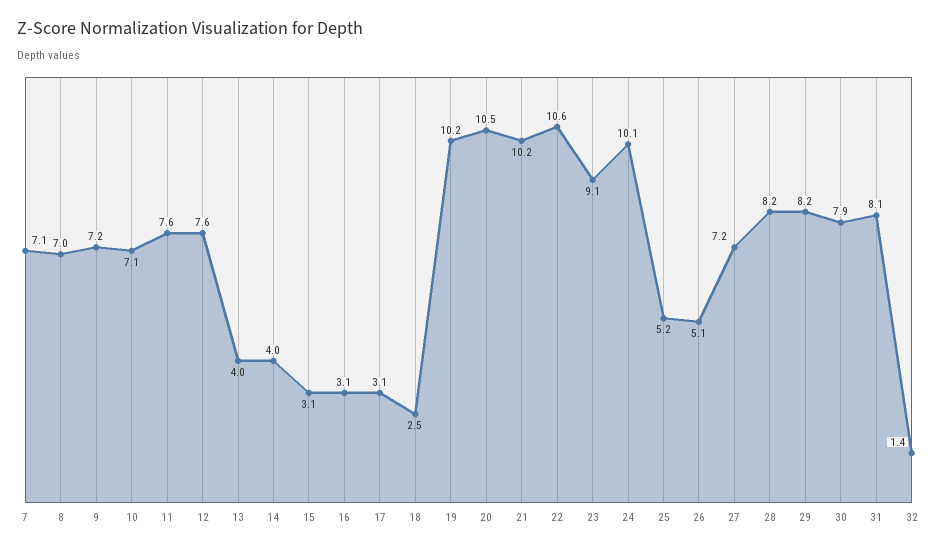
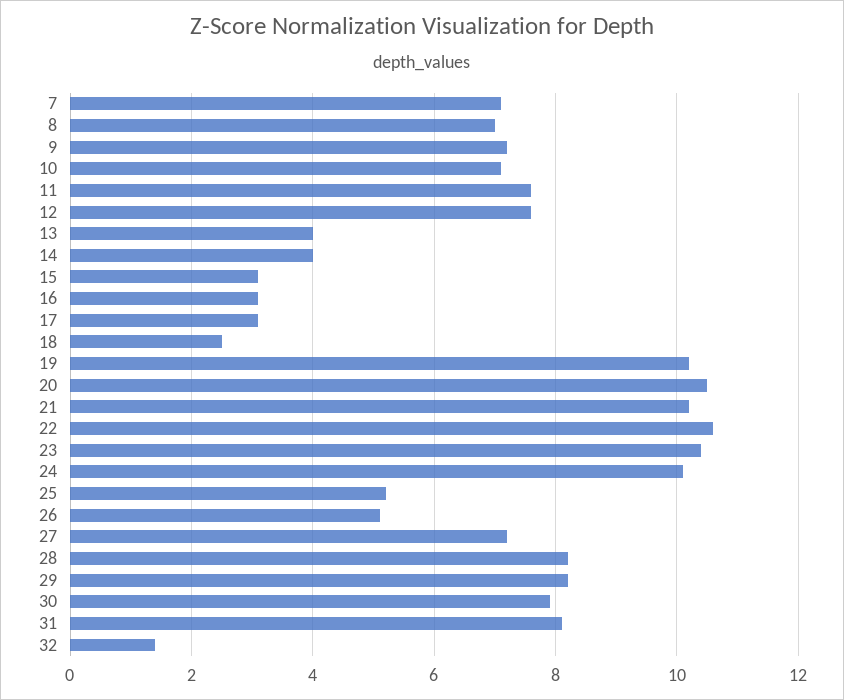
23: 9.1 -> 10.5

